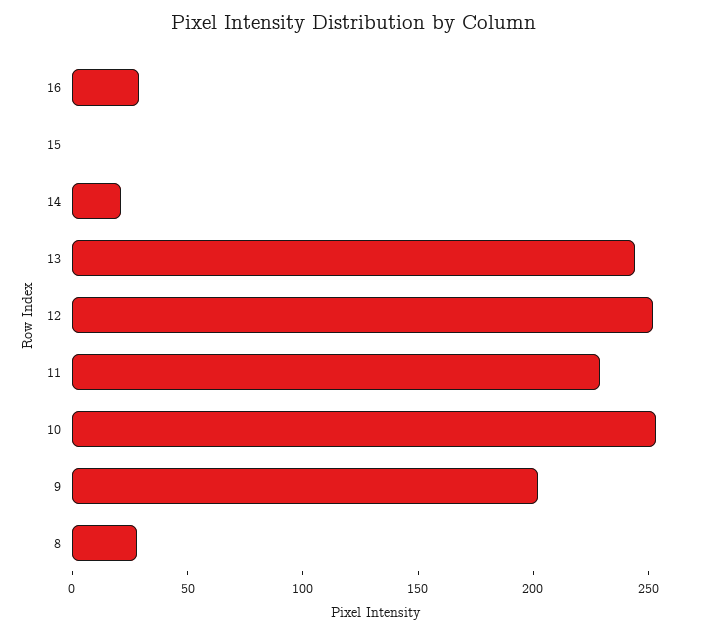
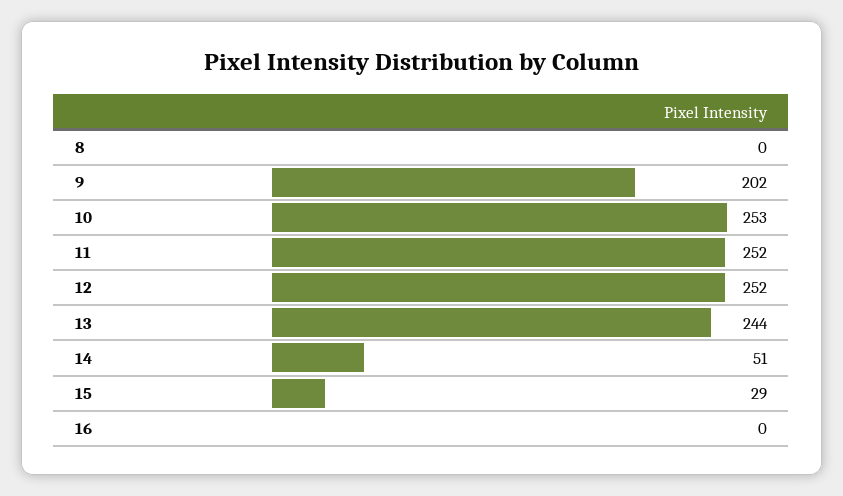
16: 30 -> 0
15: 0 -> 29
14: 20 -> 51
11: 230 -> 252
8: 30 -> 0

